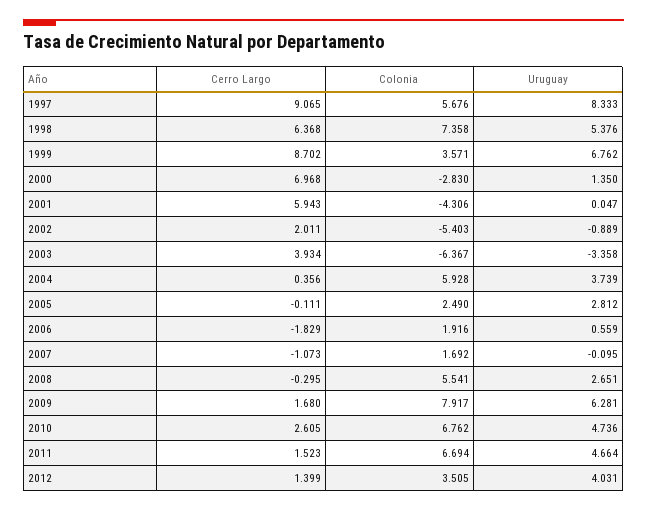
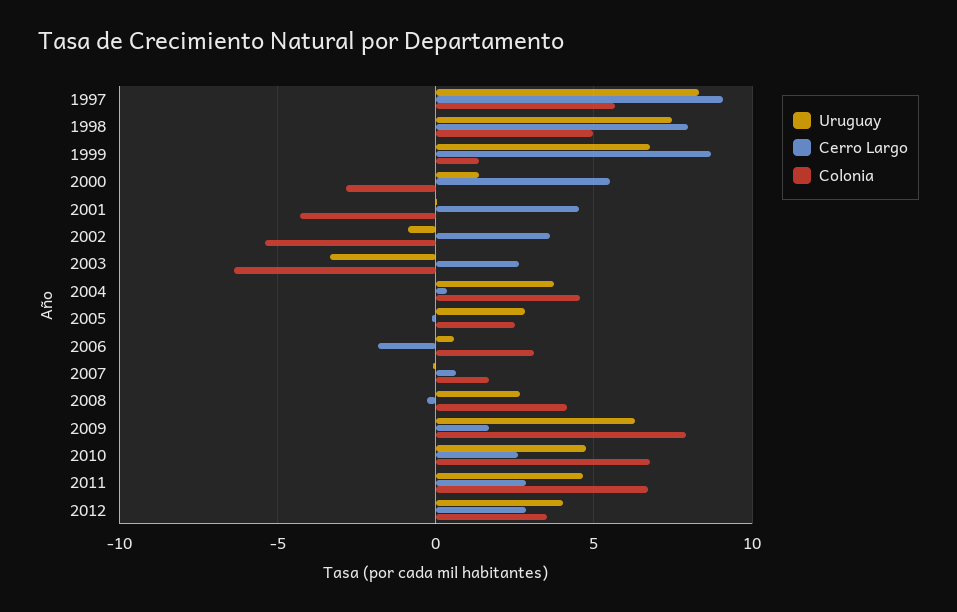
Cerro Largo, 1998: 6.368 -> 8
Colonia, 1998: 7.358 -> 5
Uruguay, 1998: 5.376 -> 7.5
Colonia, 1999: 3.571 -> 1.5
Cerro Largo, 2000: 6.968 -> 5.5
Cerro Largo, 2001: 5.943 -> 4.5
Cerro Largo, 2002: 2.011 -> 3.5
Cerro Largo, 2003: 3.934 -> 2.5
Colonia, 2004: 5.928 -> 4.5
Colonia, 2006: 1.916 -> 3
Cerro Largo, 2007: -1.073 -> 0.5
Colonia, 2008: 5.541 -> 4
Cerro Largo, 2011: 1.523 -> 3
Cerro Largo, 2012: 1.399 -> 3

